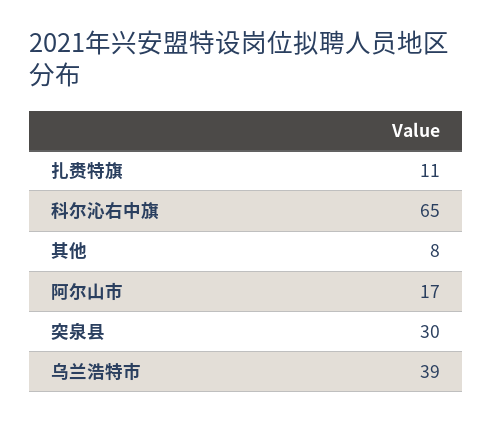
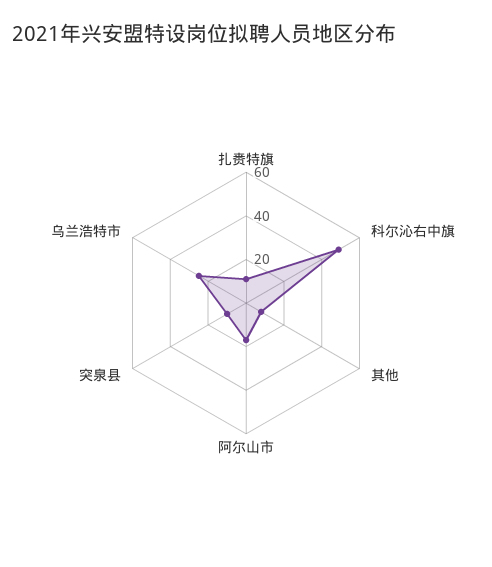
科尔沁右中旗: 65 -> 50
突泉县: 30 -> 10
乌兰浩特市: 39 -> 25

